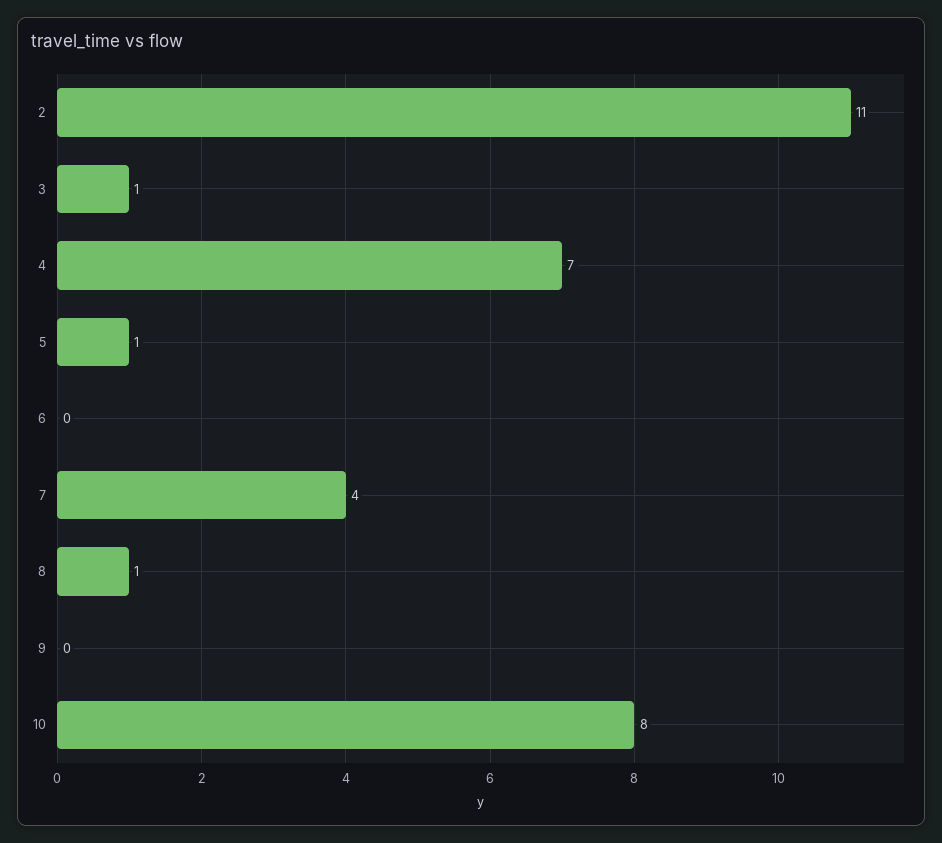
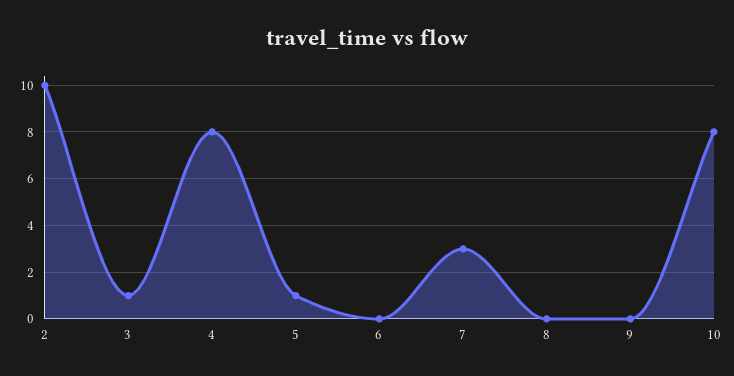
2: 11 -> 10
4: 7 -> 8
7: 4 -> 3
8: 1 -> 0

